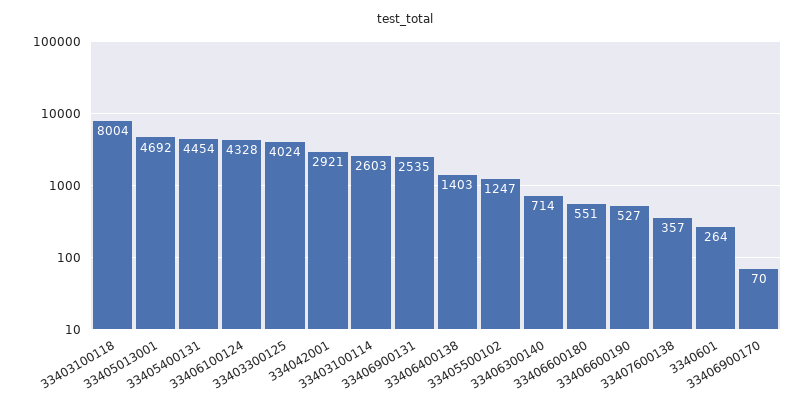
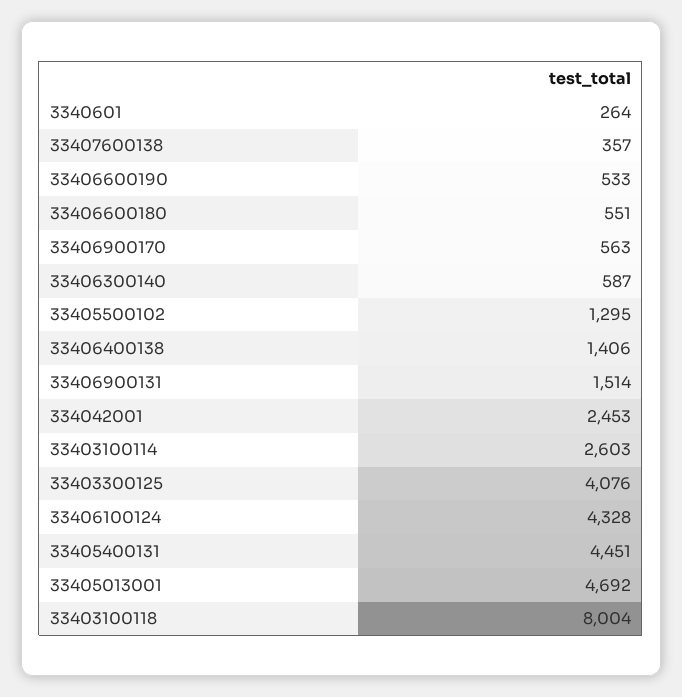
33405400131: 4454 -> 4451
33403300125: 4024 -> 4076
334042001: 2921 -> 2453
33406900131: 2535 -> 1514
33406400138: 1403 -> 1406
33405500102: 1247 -> 1295
33406300140: 714 -> 587
33406600190: 527 -> 533
33406900170: 70 -> 563

